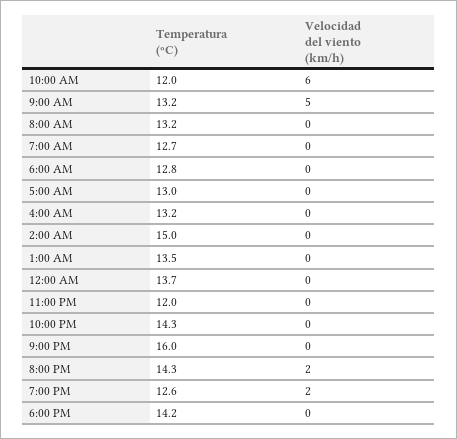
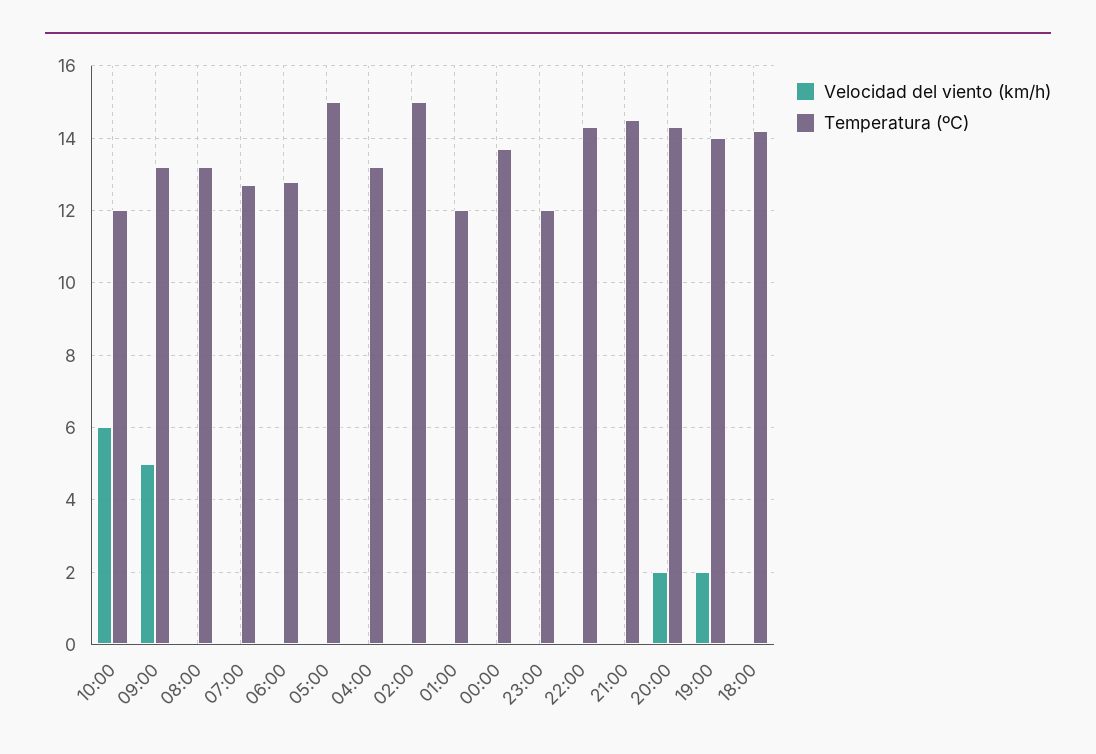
Temperatura (ºC), 5:00 AM: 13 -> 15
Temperatura (ºC), 1:00 AM: 13.5 -> 12
Temperatura (ºC), 9:00 PM: 16 -> 14.5
Temperatura (ºC), 7:00 PM: 12.6 -> 14

